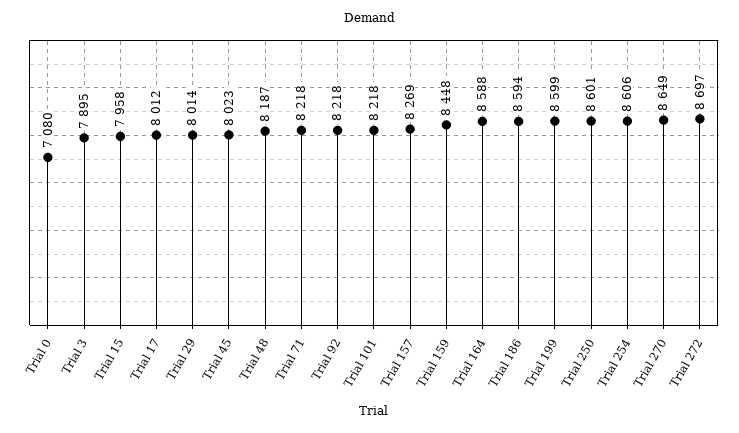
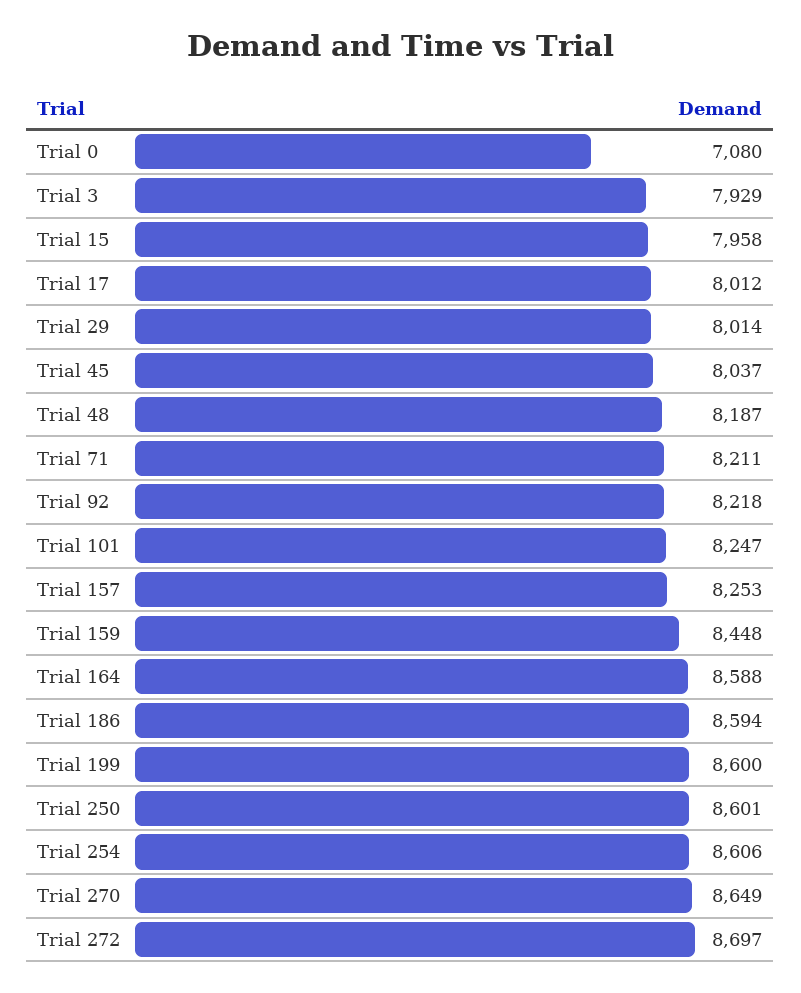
Trial 3: 7895 -> 7929
Trial 45: 8023 -> 8037
Trial 71: 8218 -> 8211
Trial 101: 8218 -> 8247
Trial 157: 8269 -> 8253
Trial 199: 8599 -> 8600

